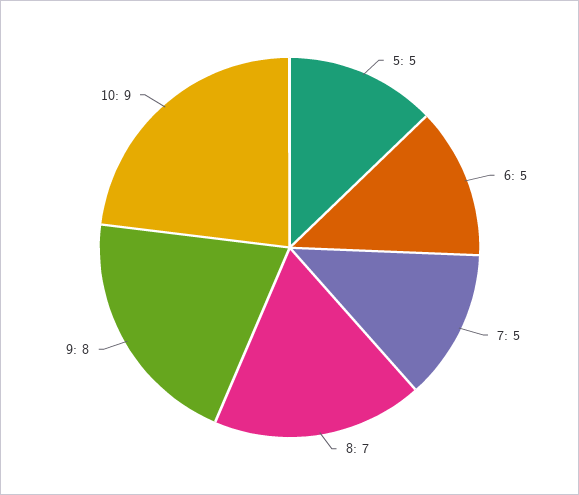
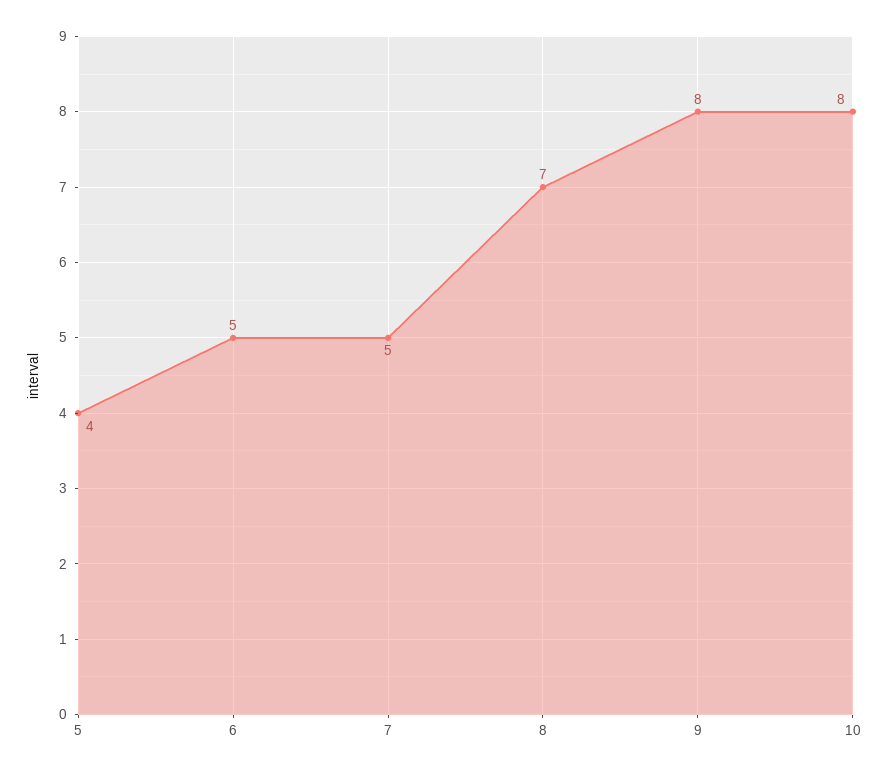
5: 5 -> 4
10: 9 -> 8

